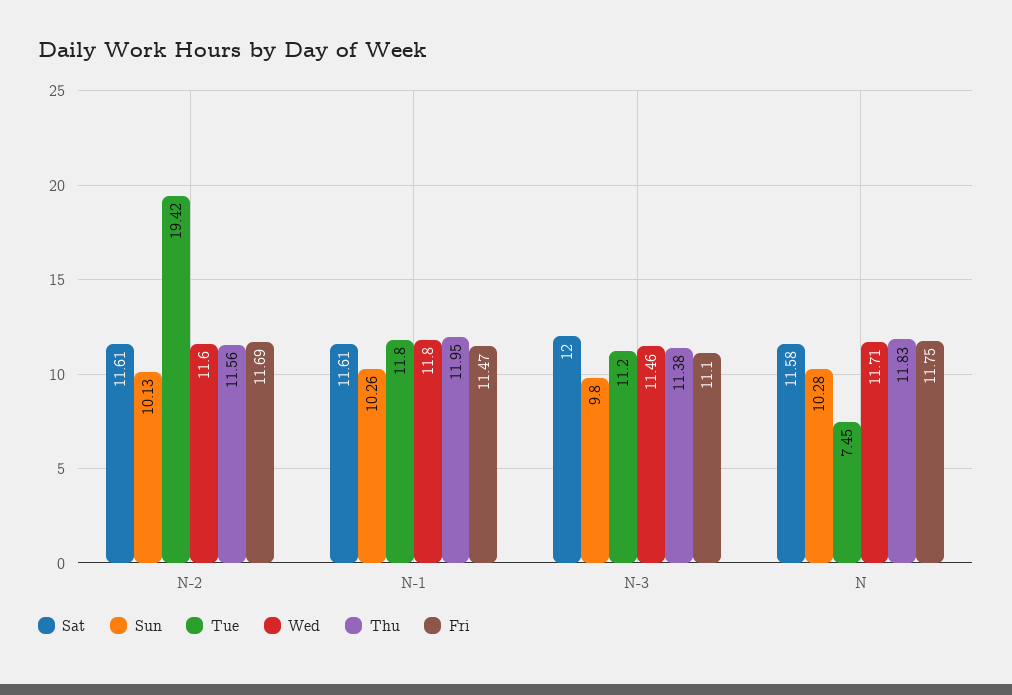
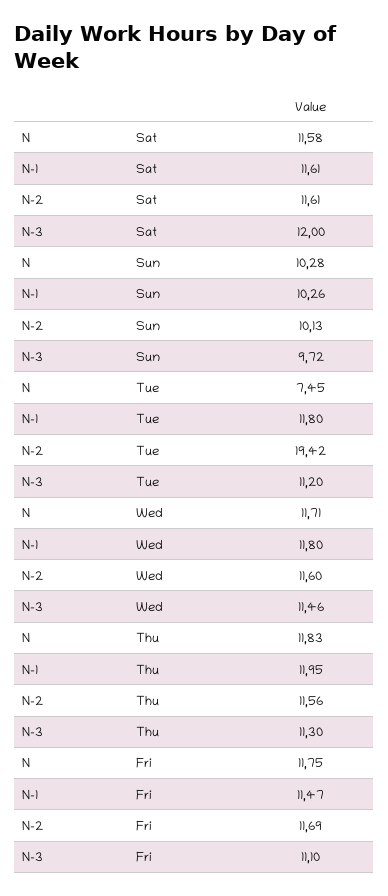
Sun, N-3: 9.8 -> 9.72
Thu, N-3: 11.38 -> 11.3

